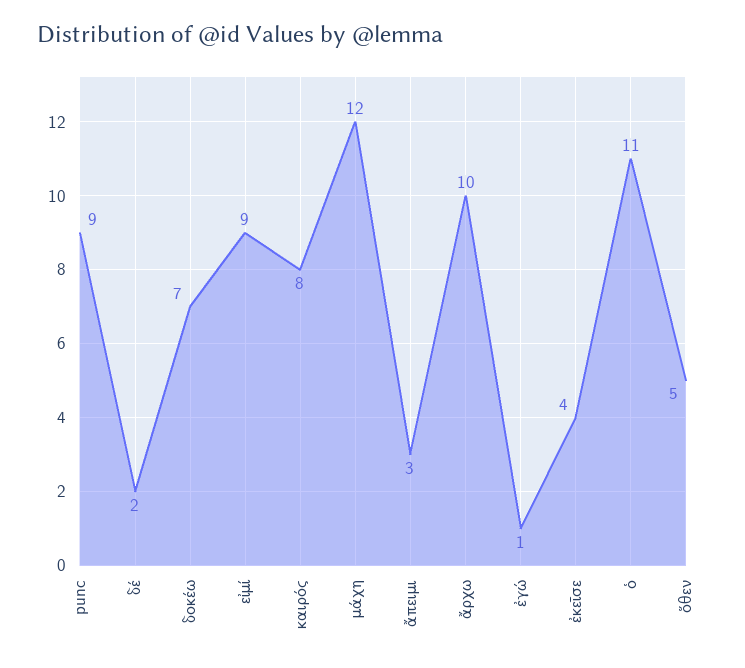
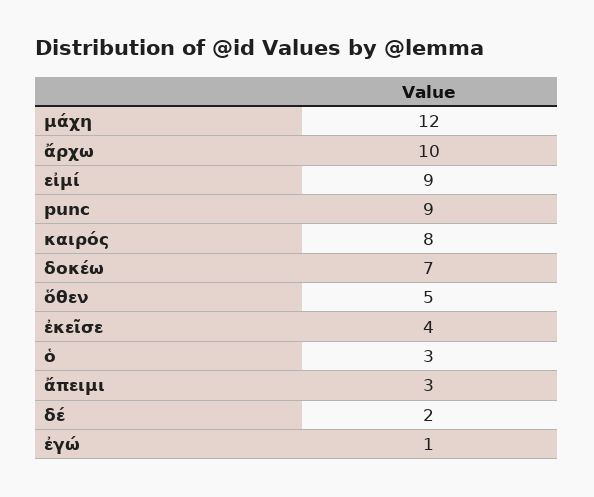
ὁ: 11 -> 3

